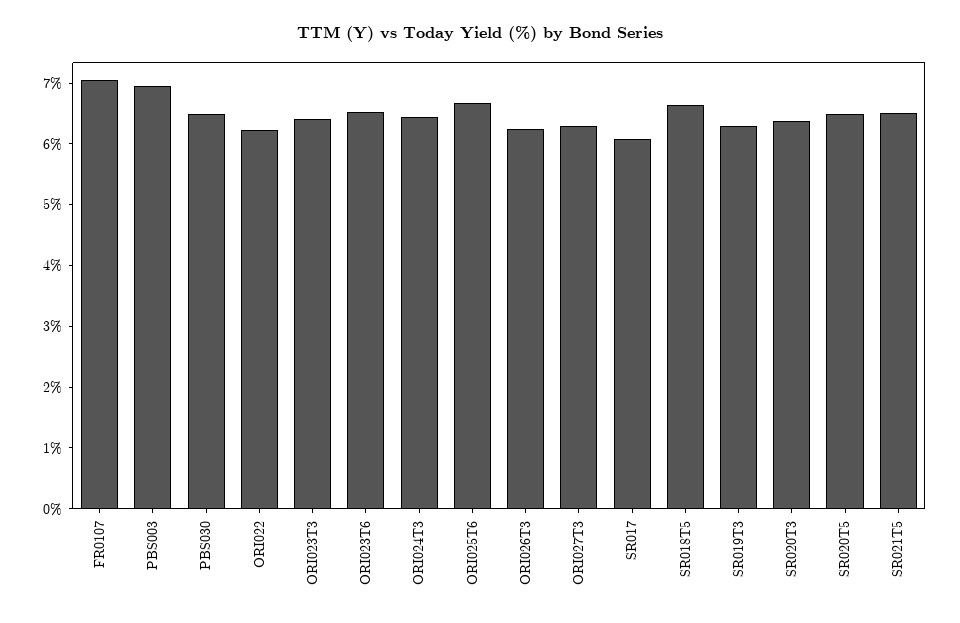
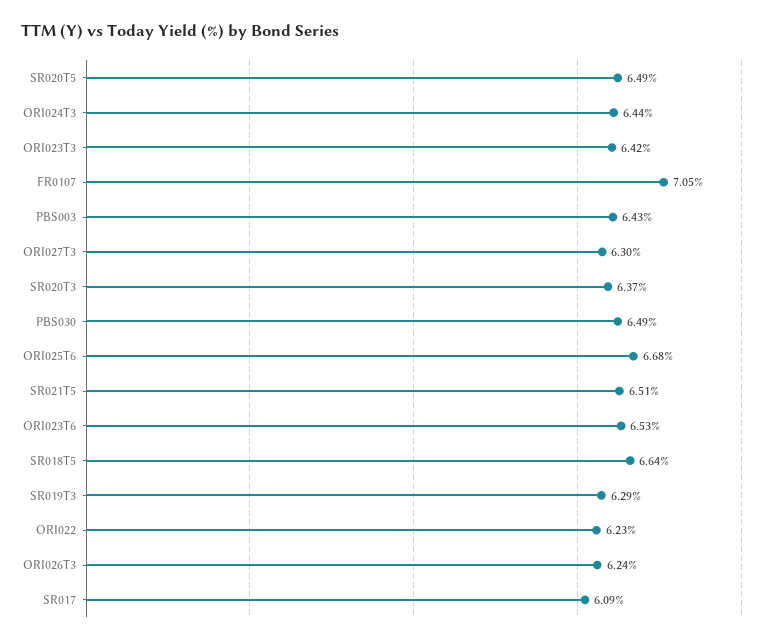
PBS003: 7 -> 6.43

